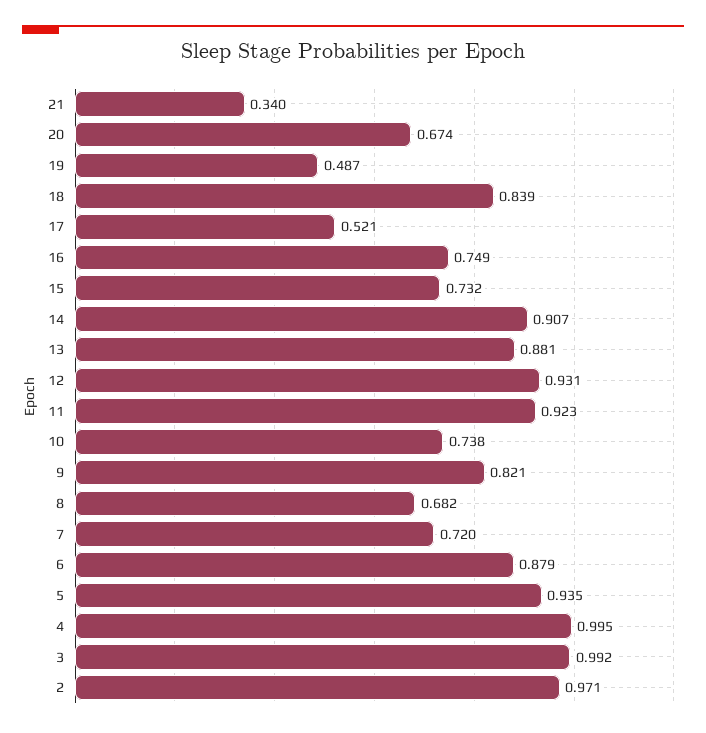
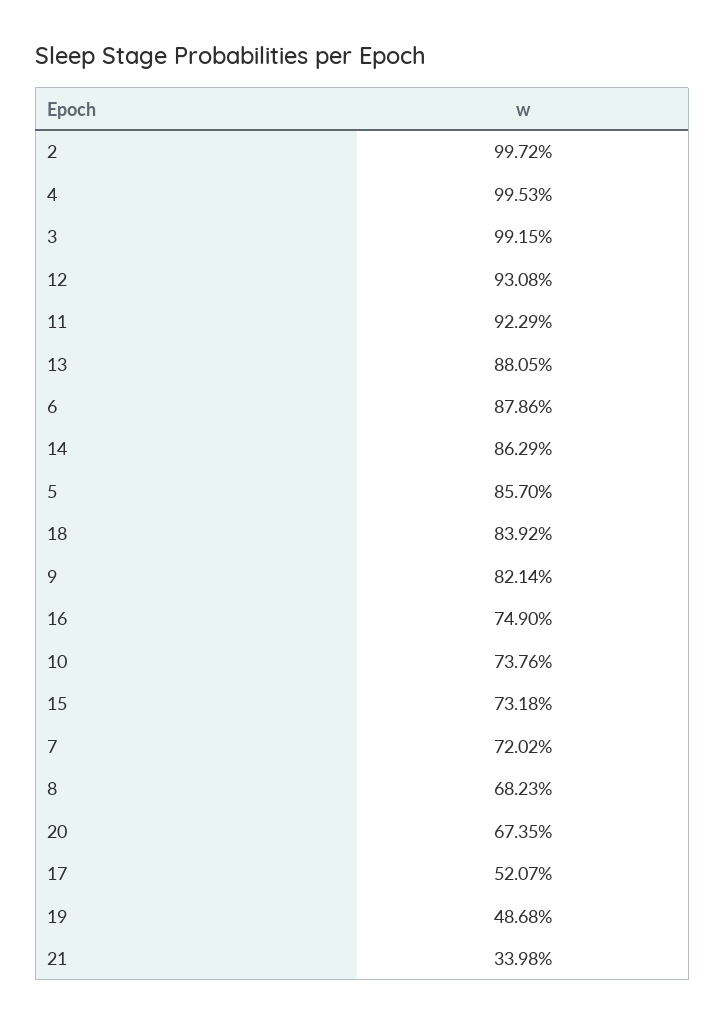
14: 0.907 -> 0.8629
5: 0.935 -> 0.857
2: 0.971 -> 0.9972

